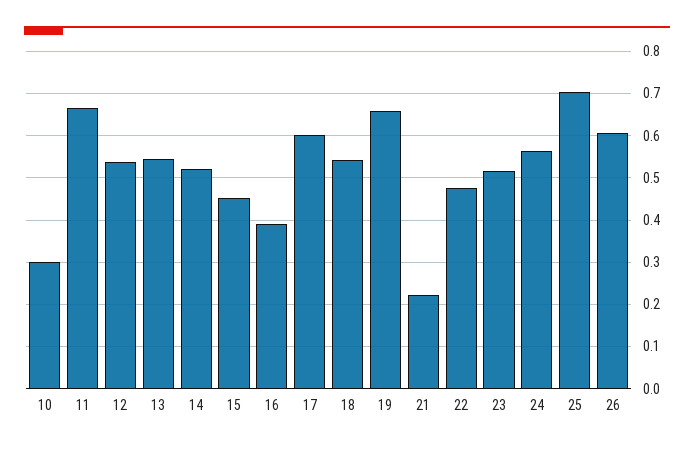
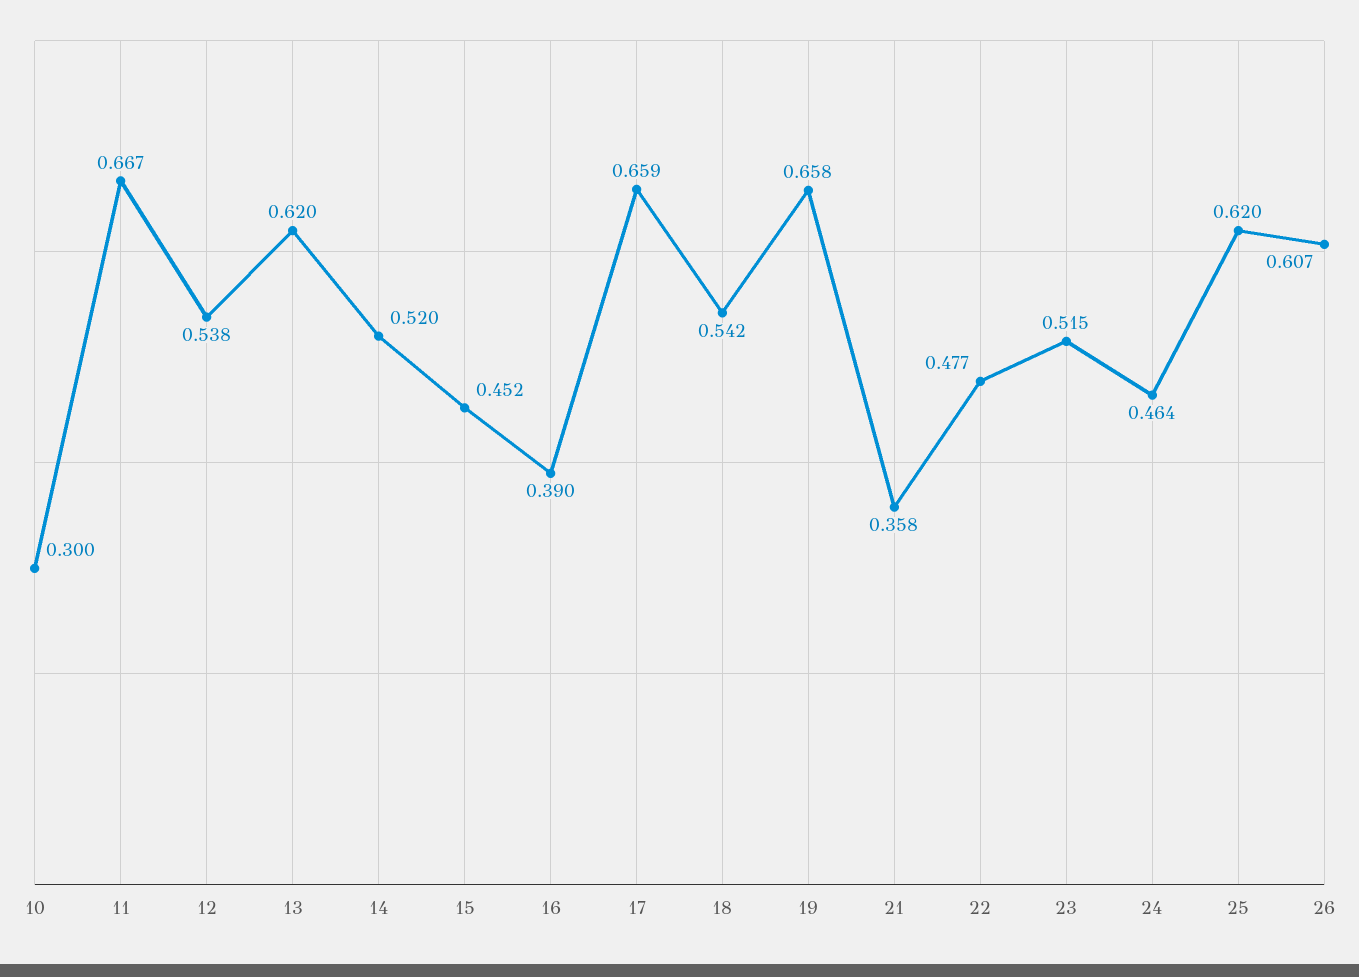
13: 0.54 -> 0.62
17: 0.6 -> 0.659
21: 0.22 -> 0.358
24: 0.56 -> 0.464
25: 0.7 -> 0.62

